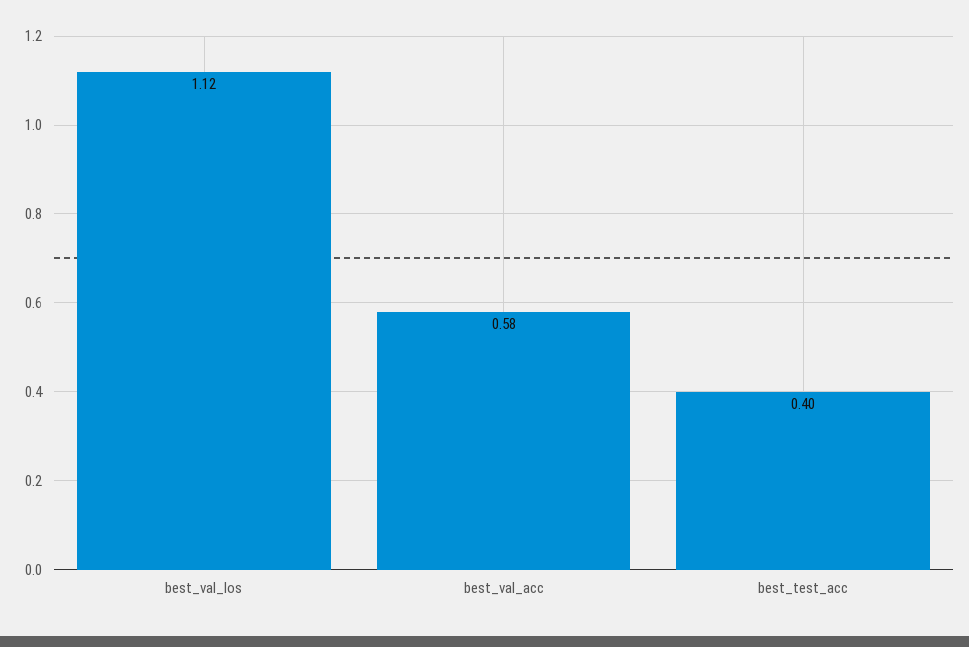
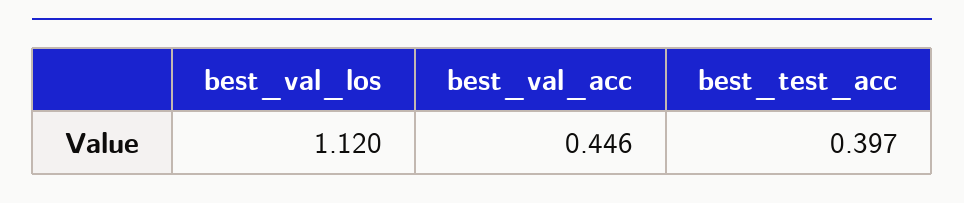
best_val_acc: 0.58 -> 0.446

